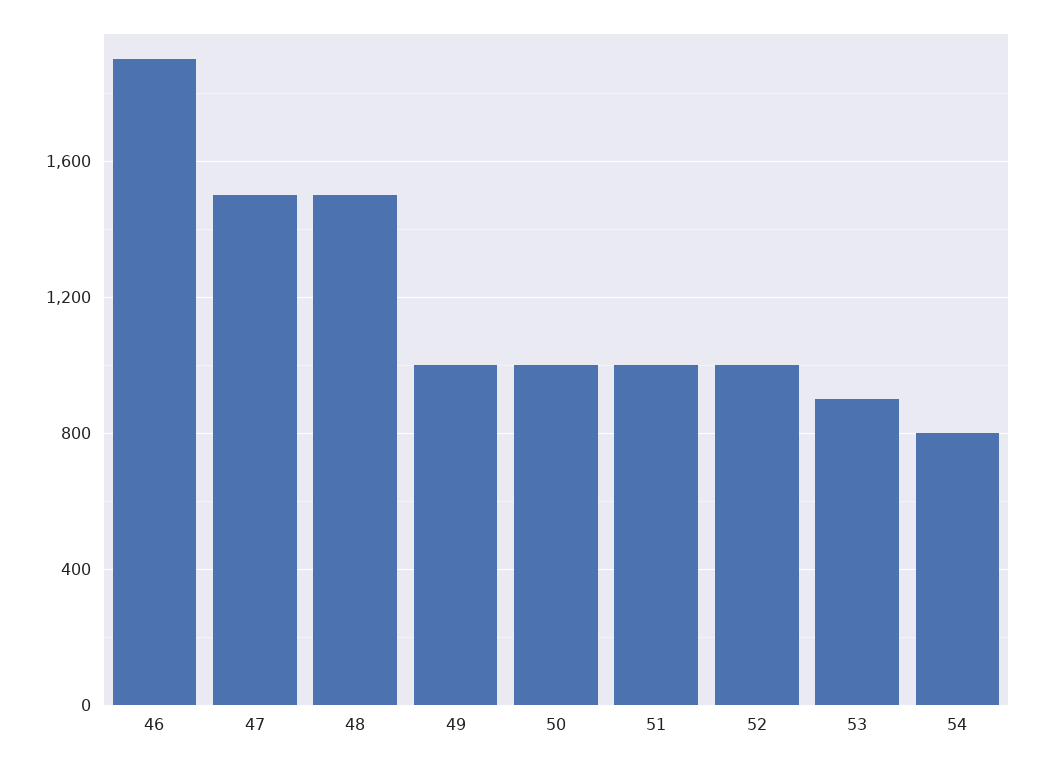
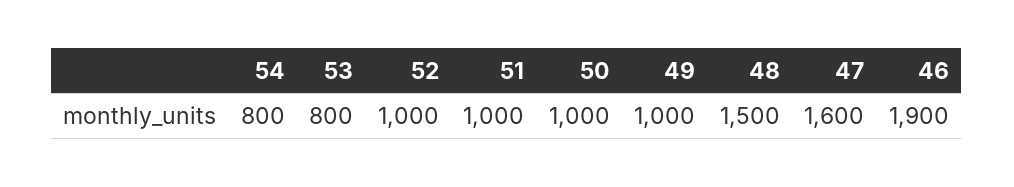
47: 1500 -> 1600
53: 900 -> 800

